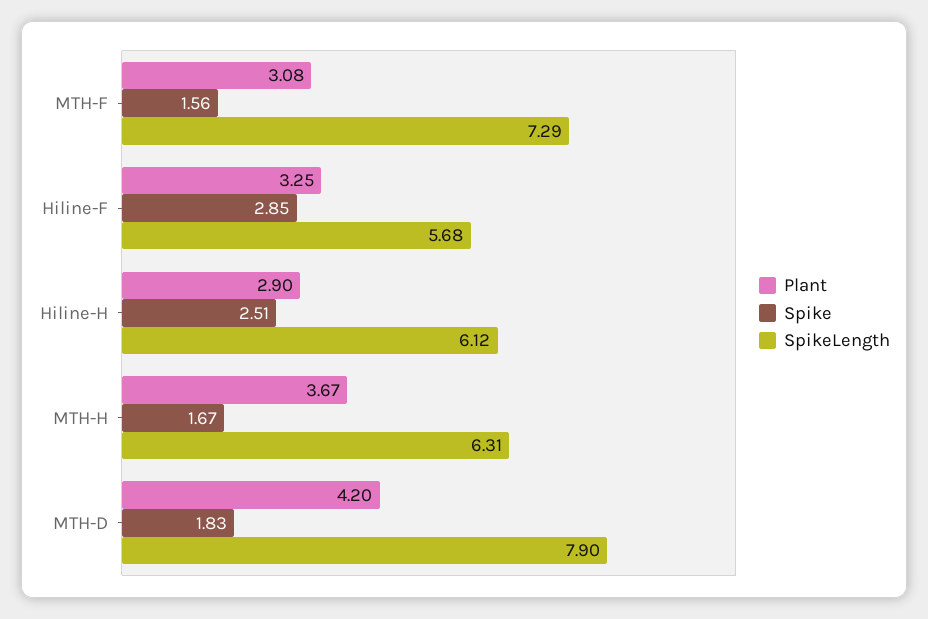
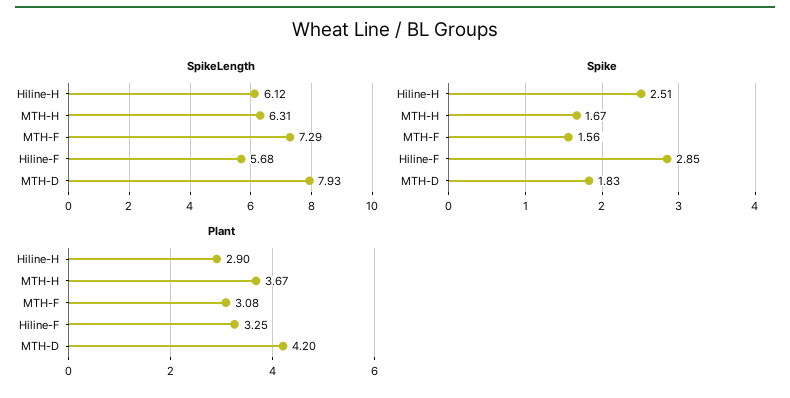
SpikeLength, MTH-D: 7.9 -> 7.93

